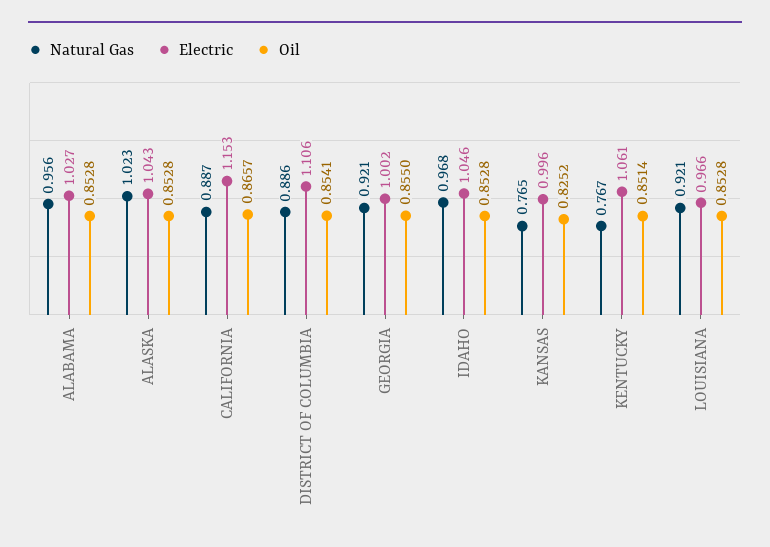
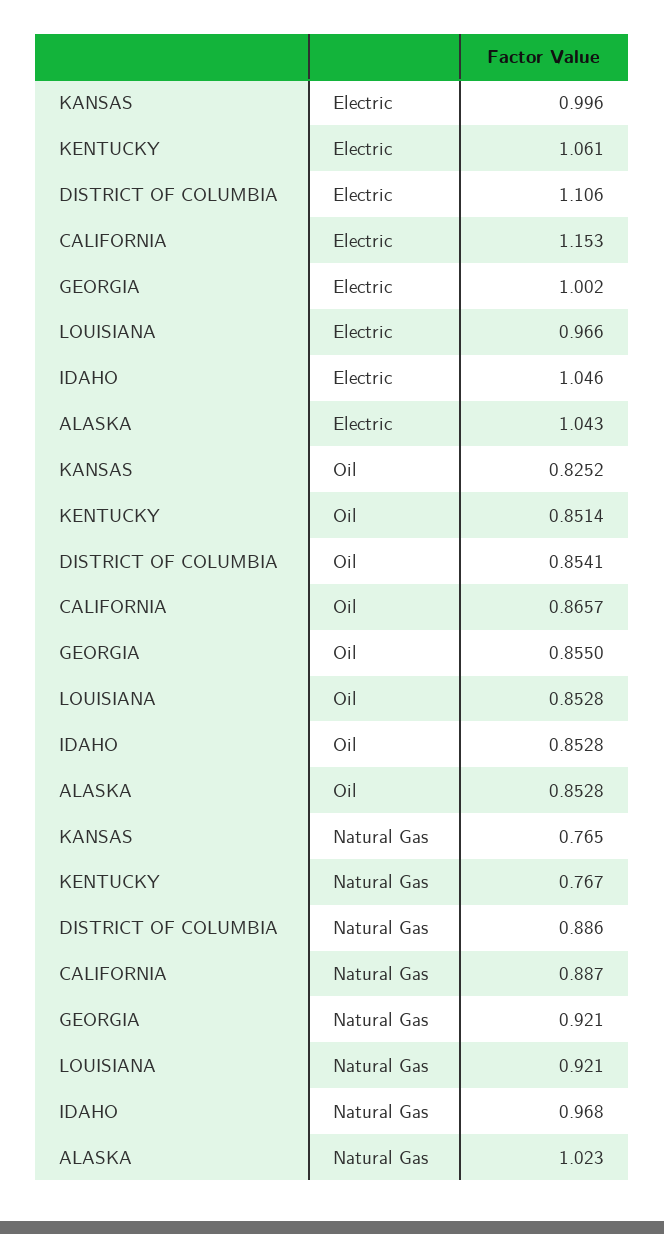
Natural Gas, ALABAMA: 0.956 -> none
Electric, ALABAMA: 1.027 -> none
Oil, ALABAMA: 0.8528 -> none

